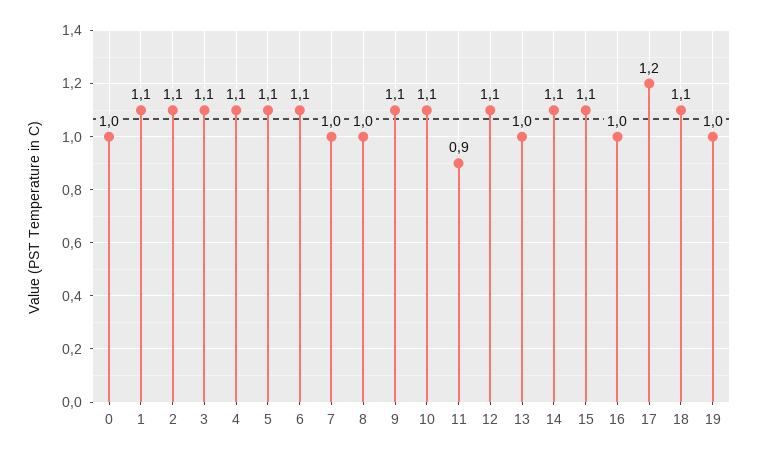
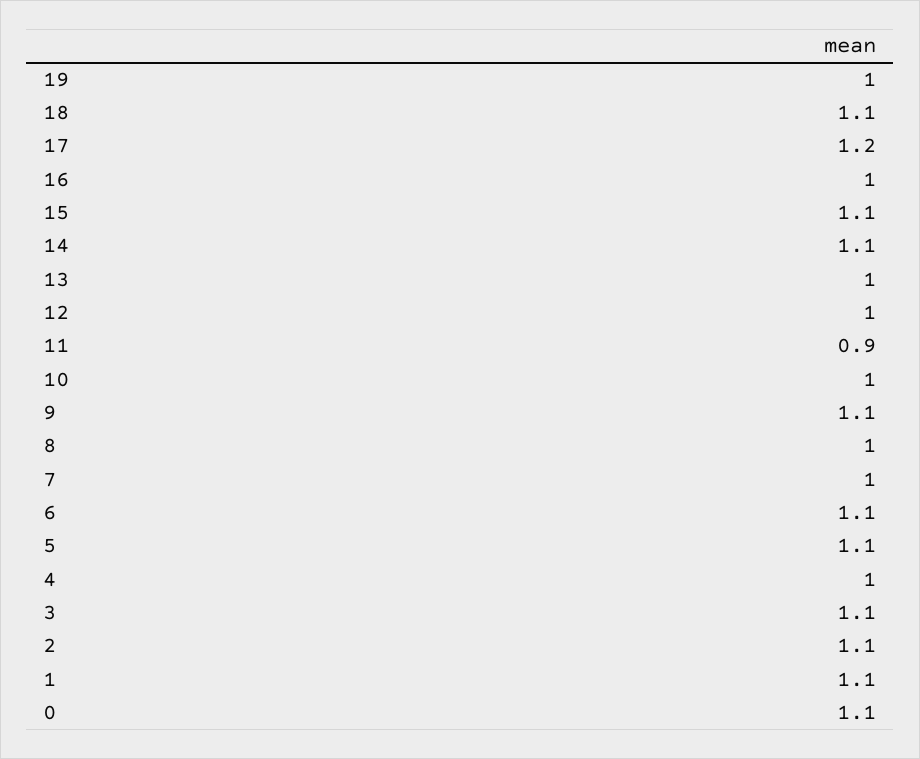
0: 1 -> 1.1
4: 1.1 -> 1
10: 1.1 -> 1
12: 1.1 -> 1

